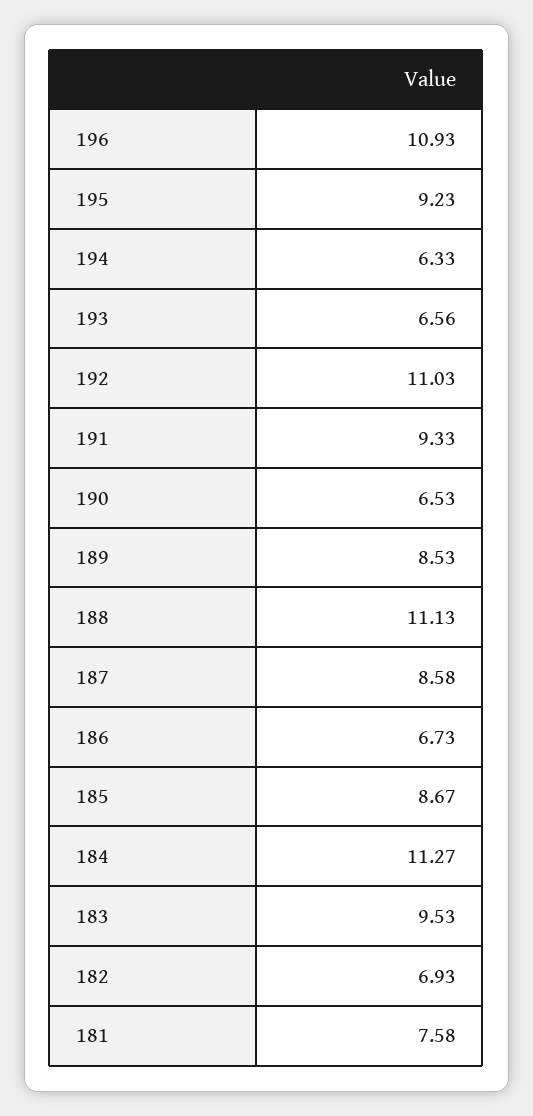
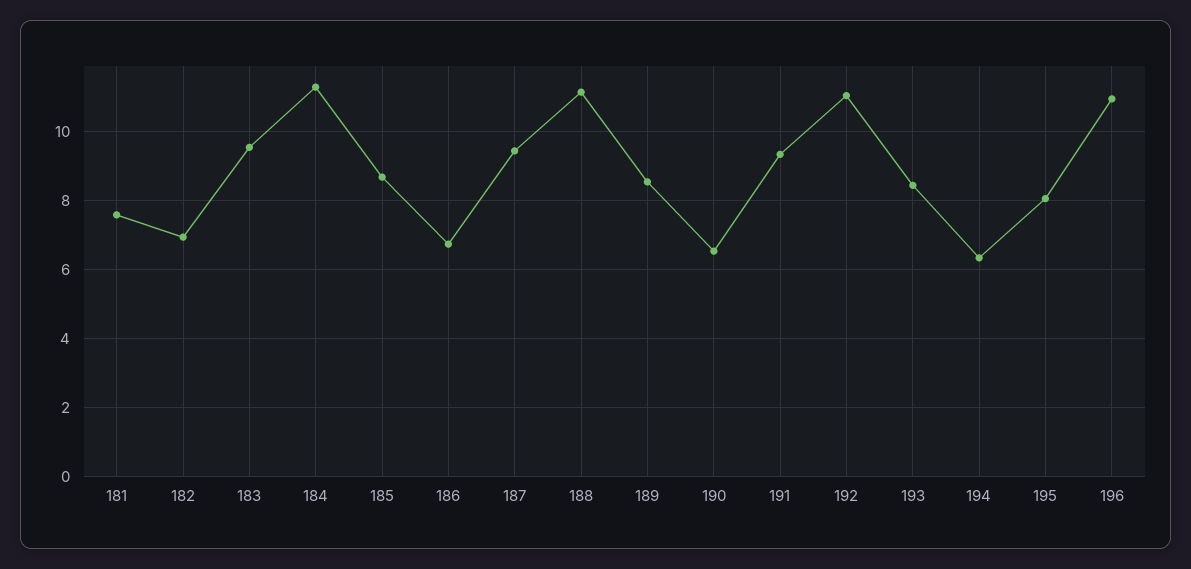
195: 9.23 -> 8
193: 6.56 -> 8.4
187: 8.58 -> 9.4

